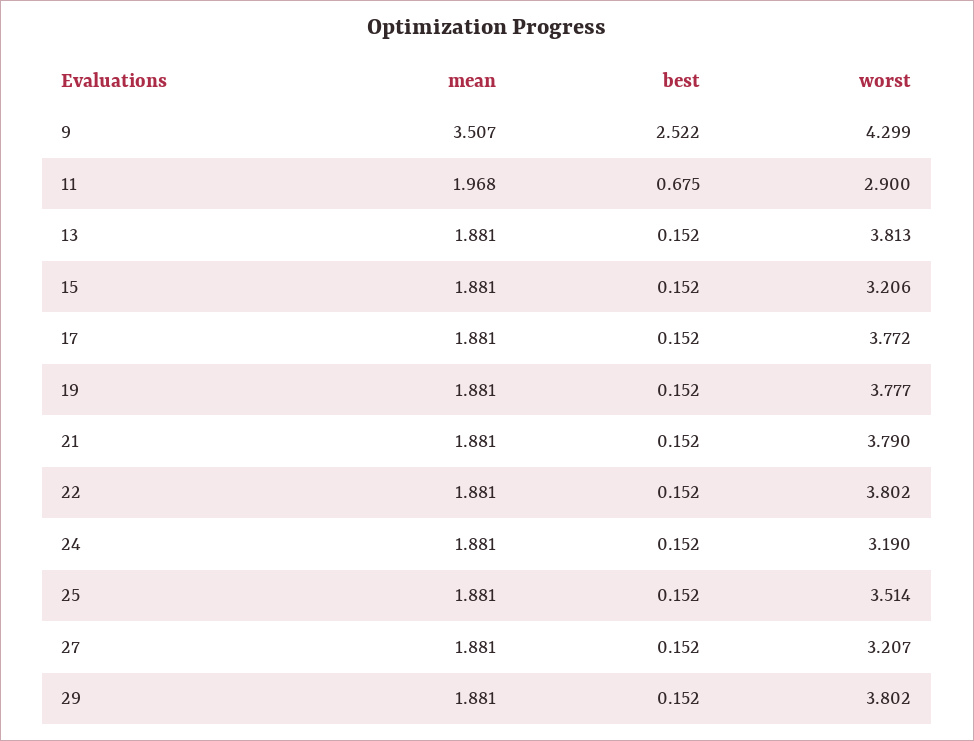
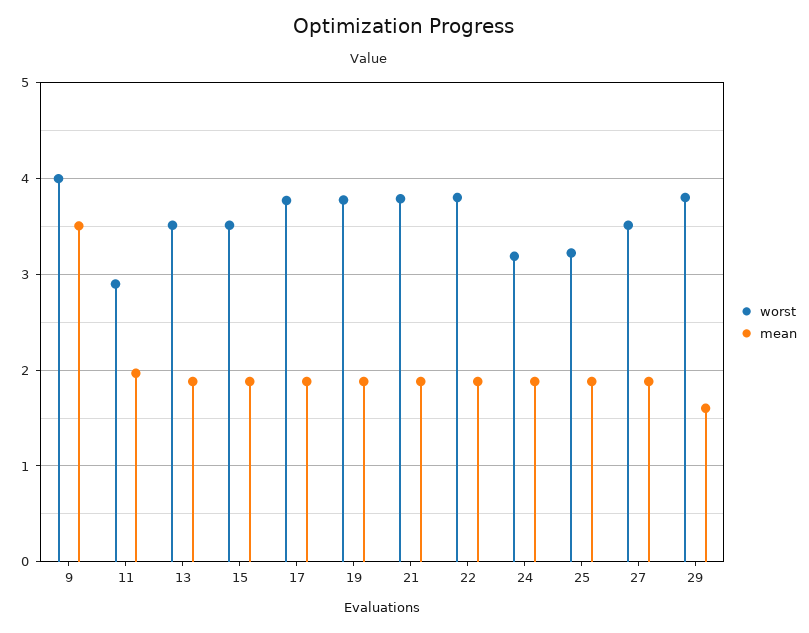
best, 9: 2.522 -> none
worst, 9: 4.299 -> 4
best, 11: 0.675 -> none
best, 13: 0.152 -> none
worst, 13: 3.813 -> 3.5
best, 15: 0.152 -> none
worst, 15: 3.206 -> 3.5
best, 17: 0.152 -> none
best, 19: 0.152 -> none
best, 21: 0.152 -> none
best, 22: 0.152 -> none
best, 24: 0.152 -> none
best, 25: 0.152 -> none
worst, 25: 3.514 -> 3.2
best, 27: 0.152 -> none
worst, 27: 3.207 -> 3.5
mean, 29: 1.881 -> 1.6
best, 29: 0.152 -> none

